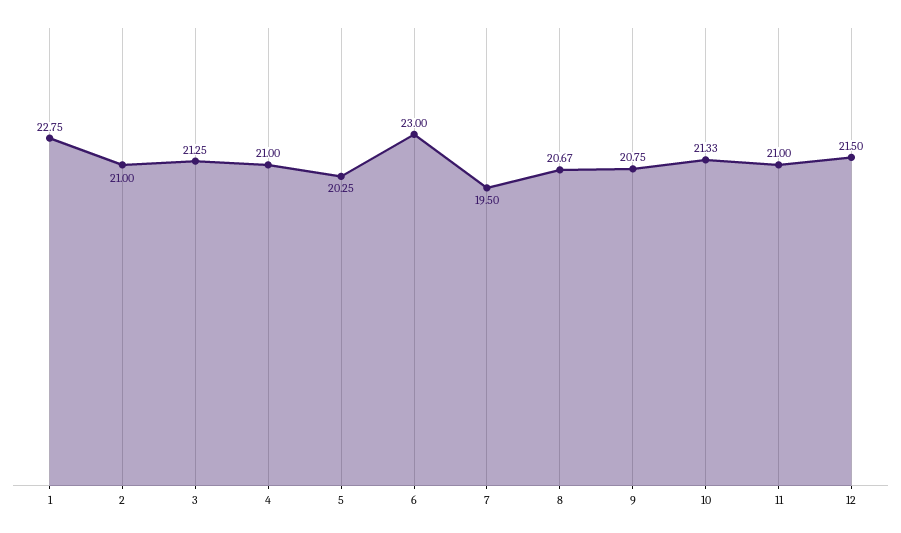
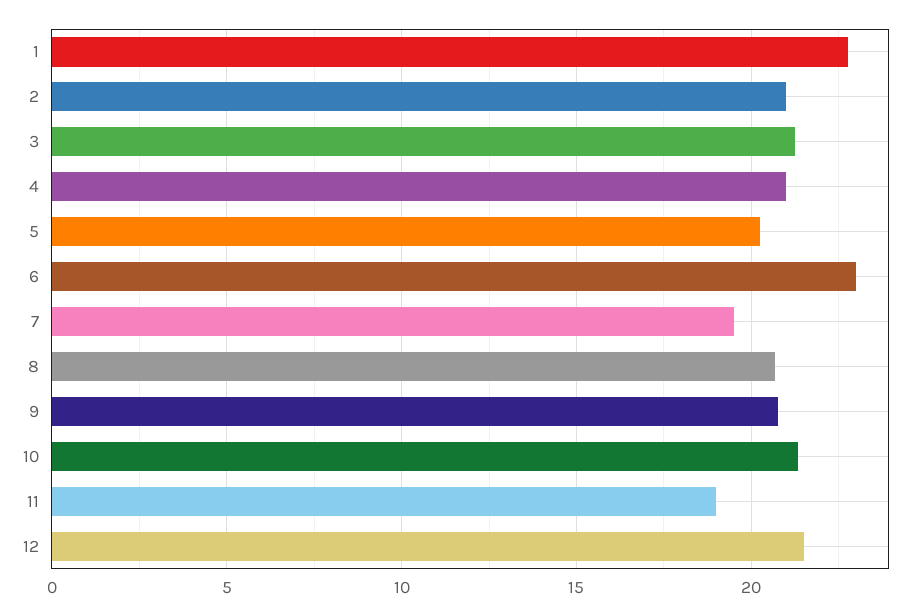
11: 21 -> 19

